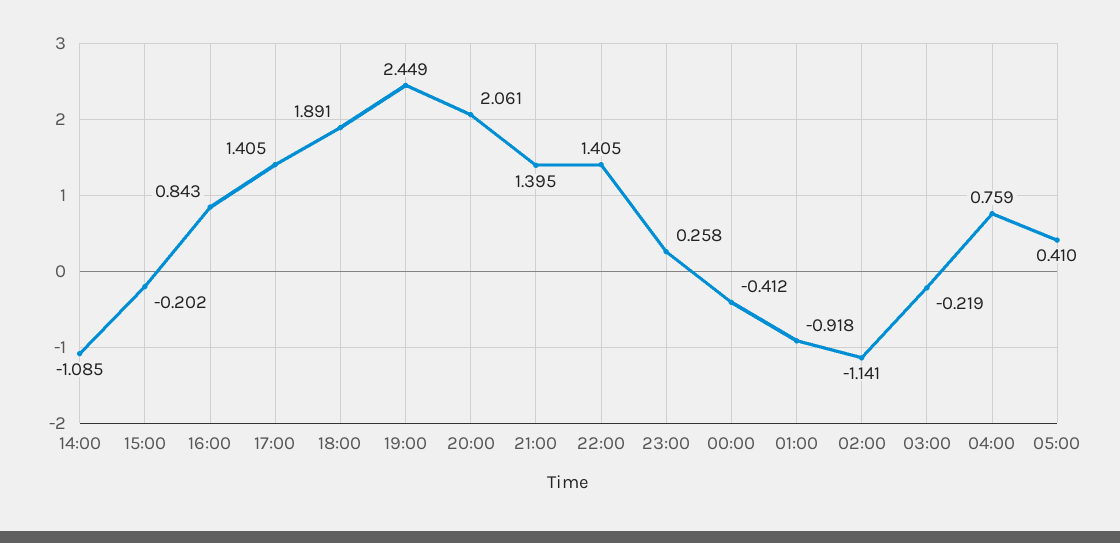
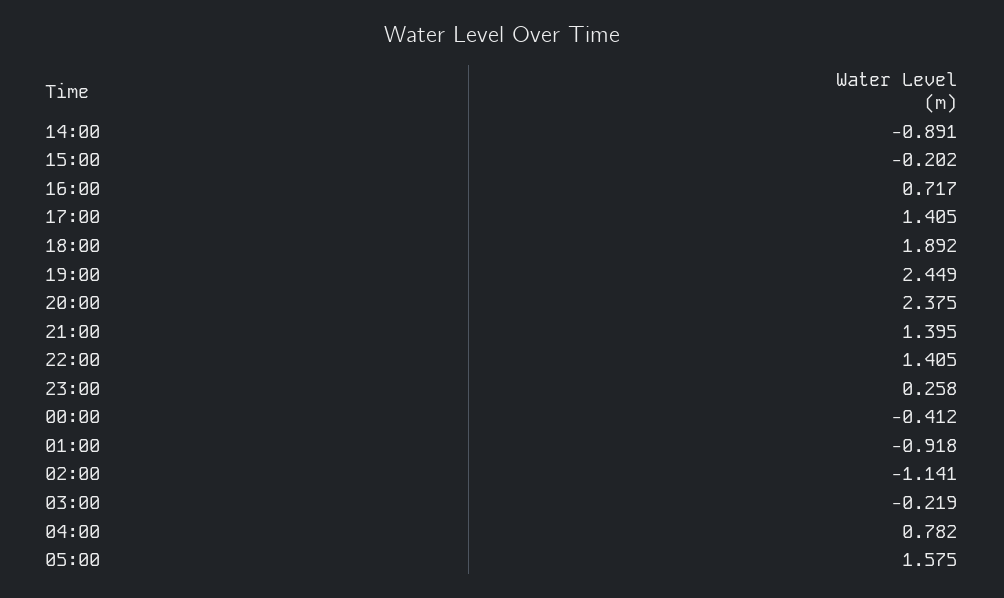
14:00: -1.085 -> -0.891
16:00: 0.843 -> 0.717
18:00: 1.891 -> 1.892
20:00: 2.061 -> 2.375
04:00: 0.759 -> 0.782
05:00: 0.41 -> 1.575

